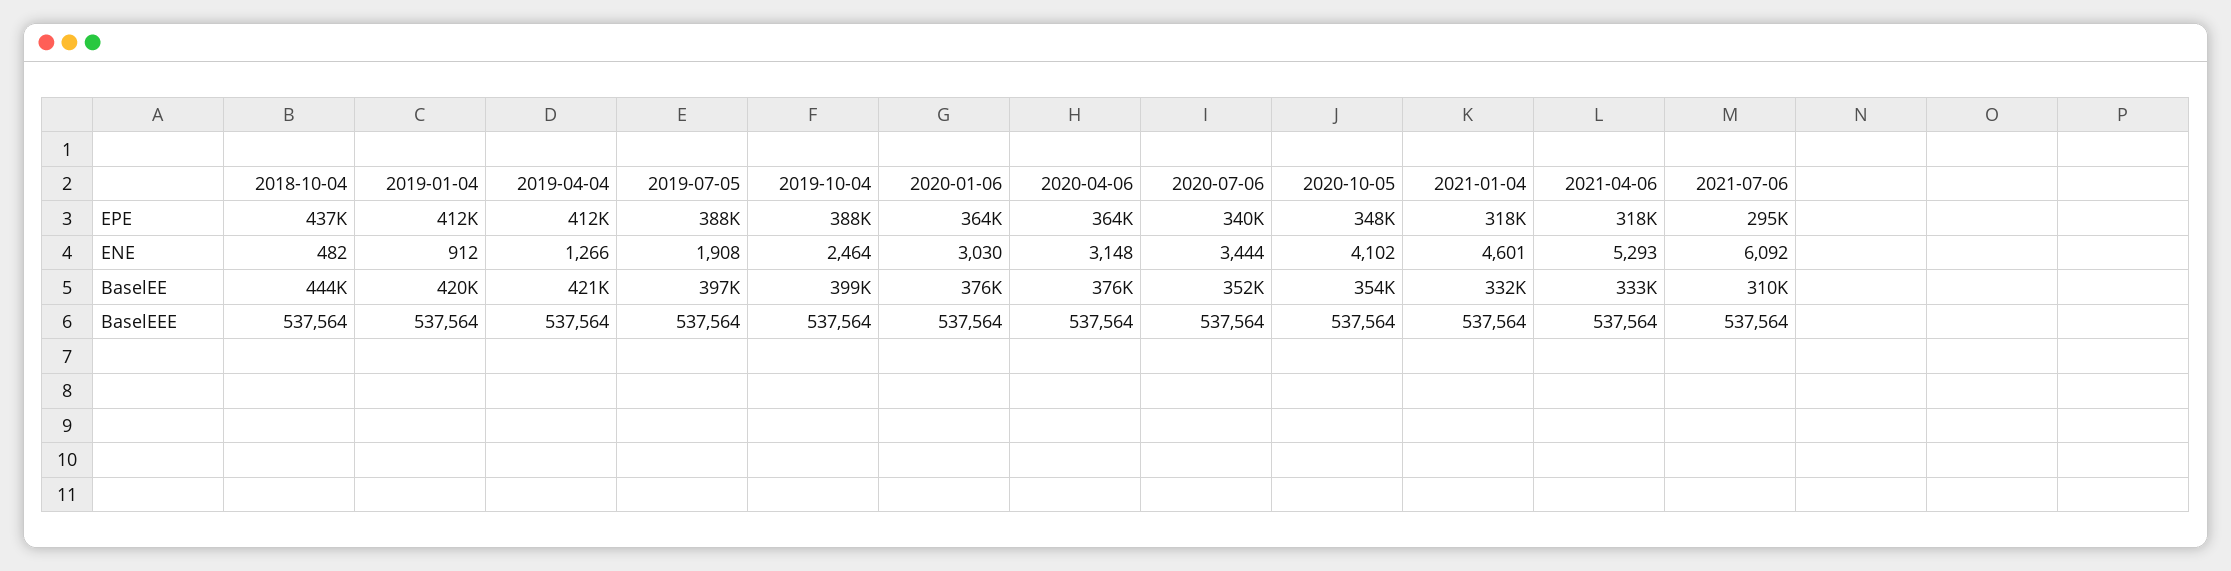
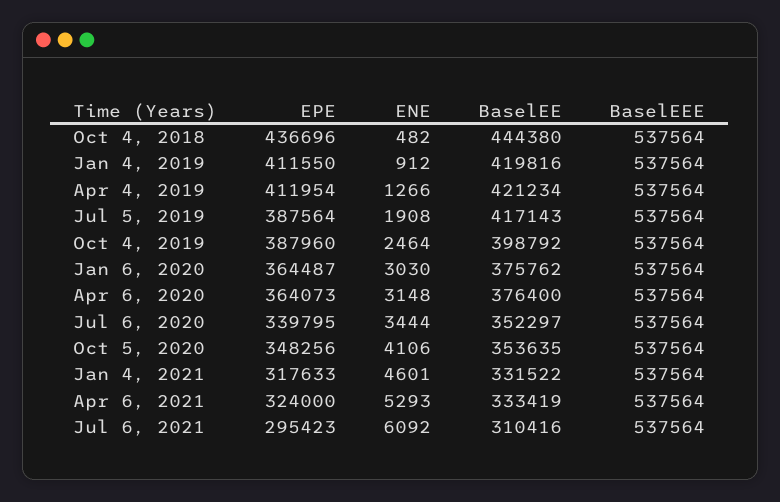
2021-04-06, EPE: 318000 -> 324000
2020-10-05, ENE: 4102 -> 4106
2019-07-05, BaselEE: 397000 -> 417143

